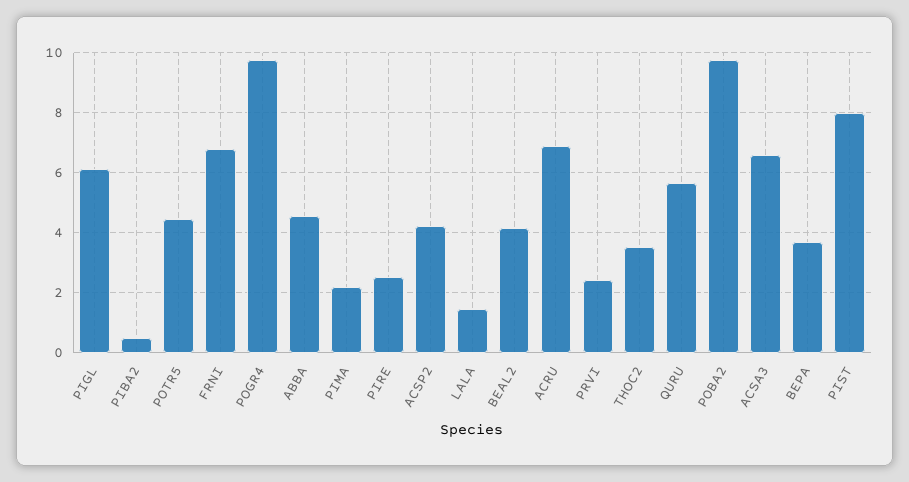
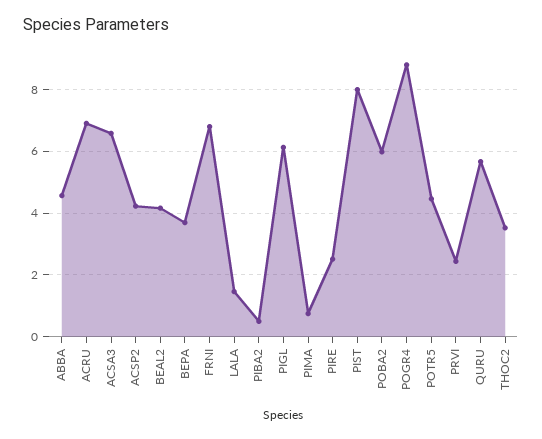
POGR4: 9.8 -> 8.8
PIMA: 2.2 -> 0.8
POBA2: 9.8 -> 6

